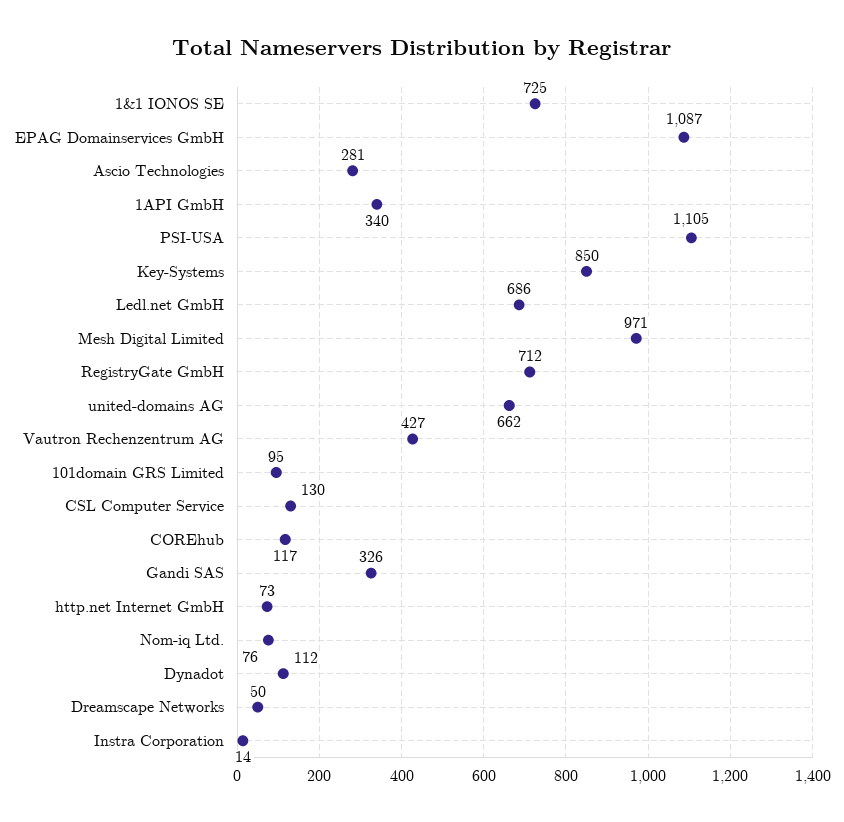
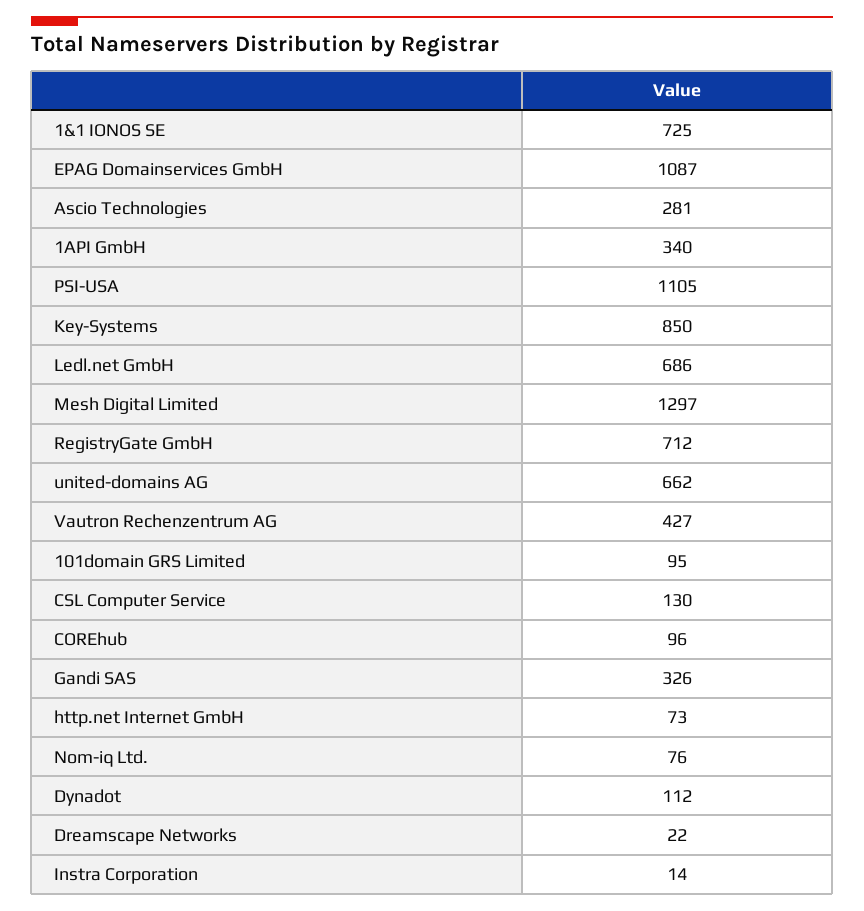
Mesh Digital Limited: 971 -> 1297
COREhub: 117 -> 96
Dreamscape Networks: 50 -> 22

